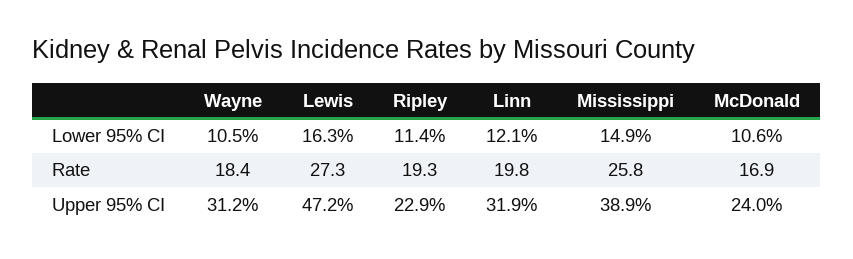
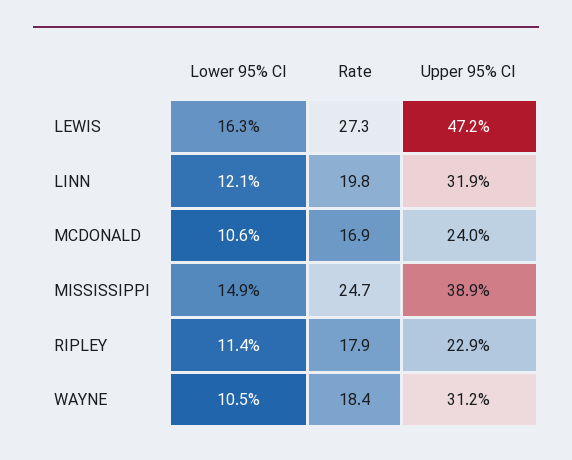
Ripley, Rate: 19.3 -> 17.9
Mississippi, Rate: 25.8 -> 24.7

